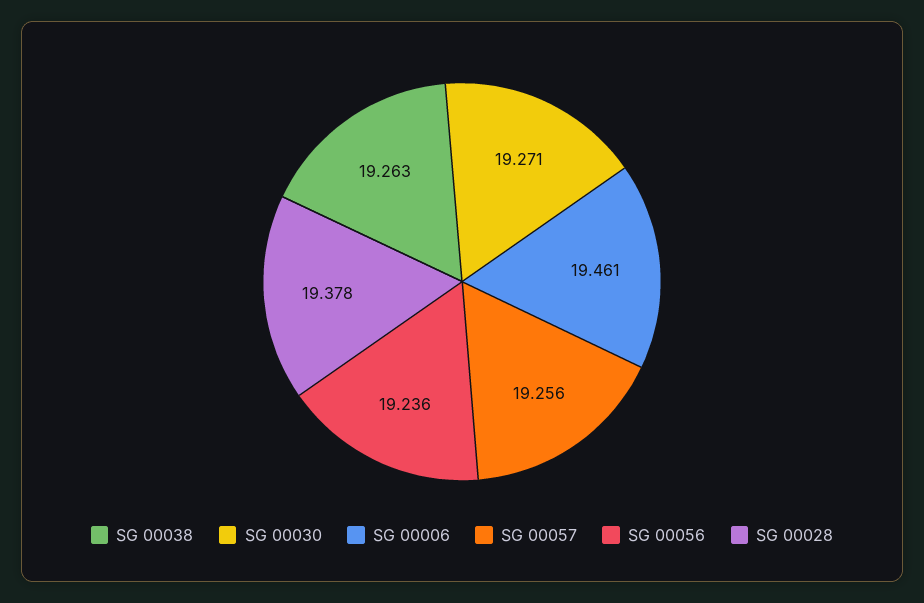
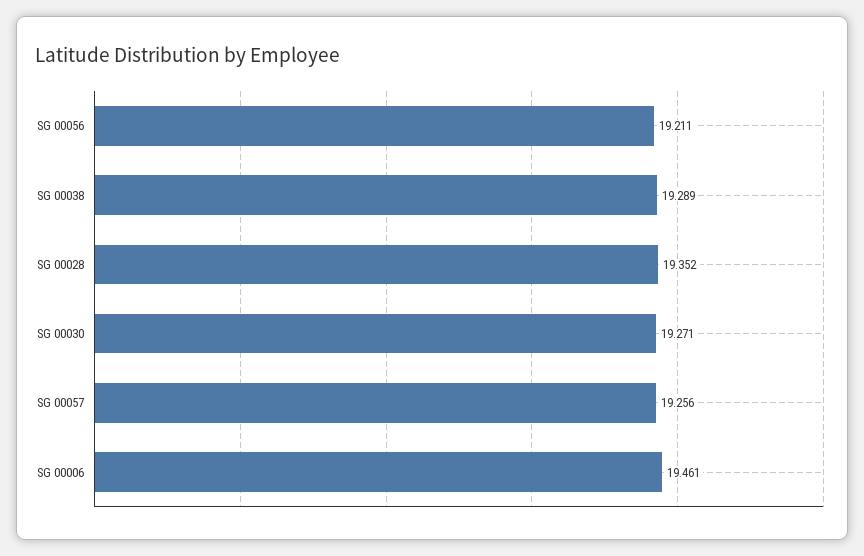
SG 00038: 19.263 -> 19.289
SG 00056: 19.236 -> 19.211
SG 00028: 19.378 -> 19.352

